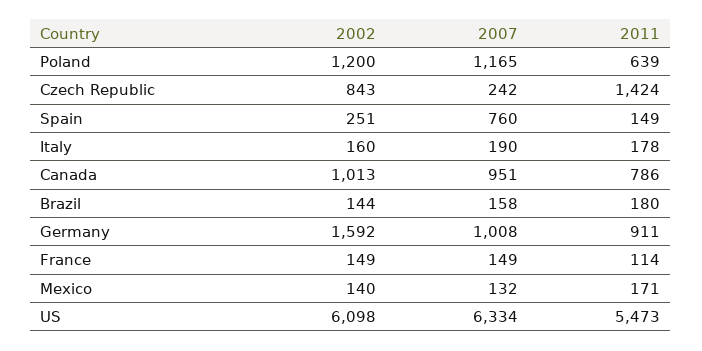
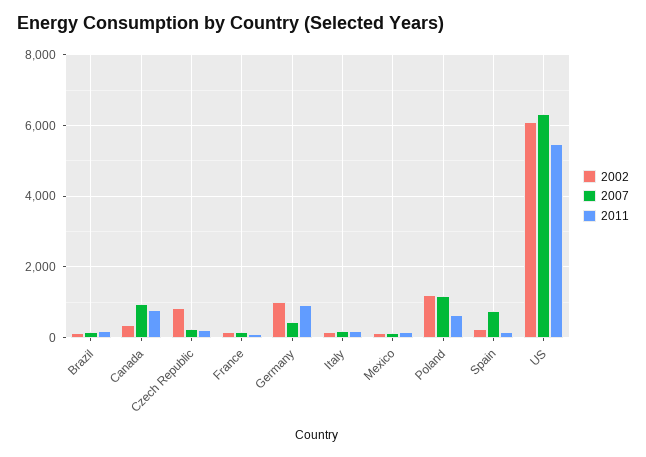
2011, Czech Republic: 1424 -> 200
2002, Canada: 1013 -> 400
2002, Germany: 1592 -> 1000
2007, Germany: 1008 -> 400

